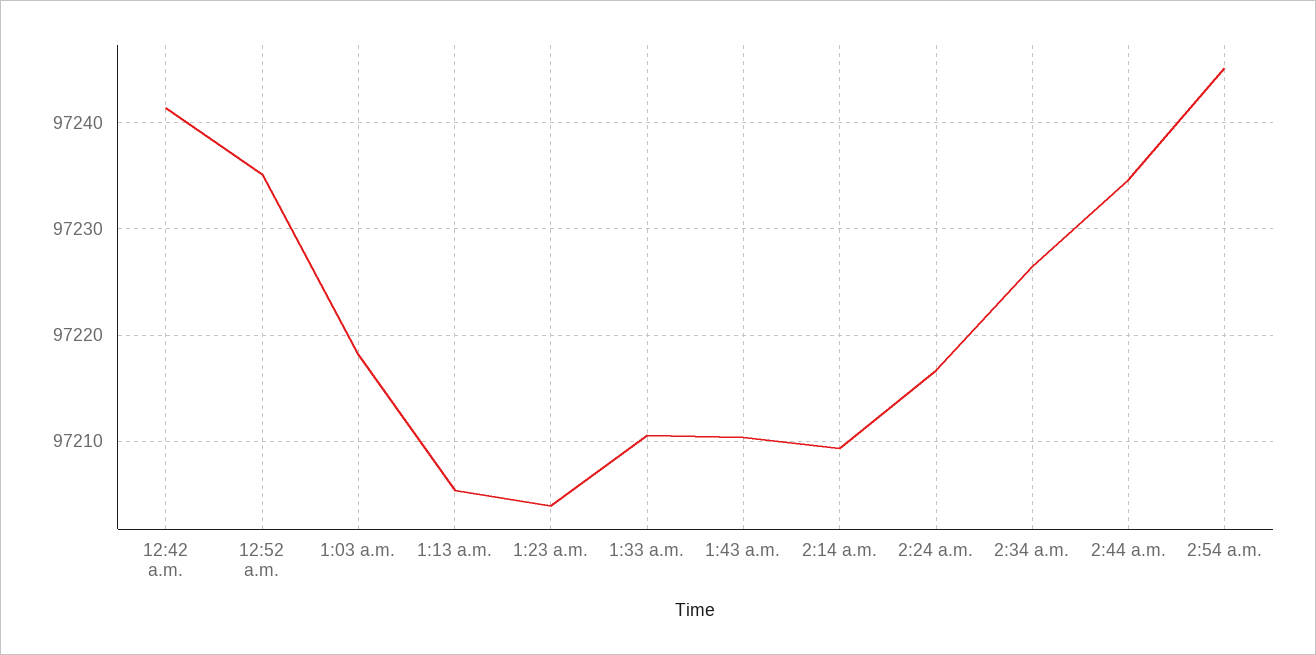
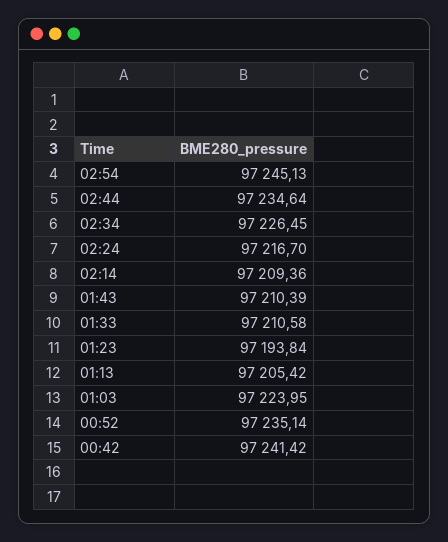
1:03 a.m.: 97218 -> 97223.95
1:23 a.m.: 97204 -> 97193.84

